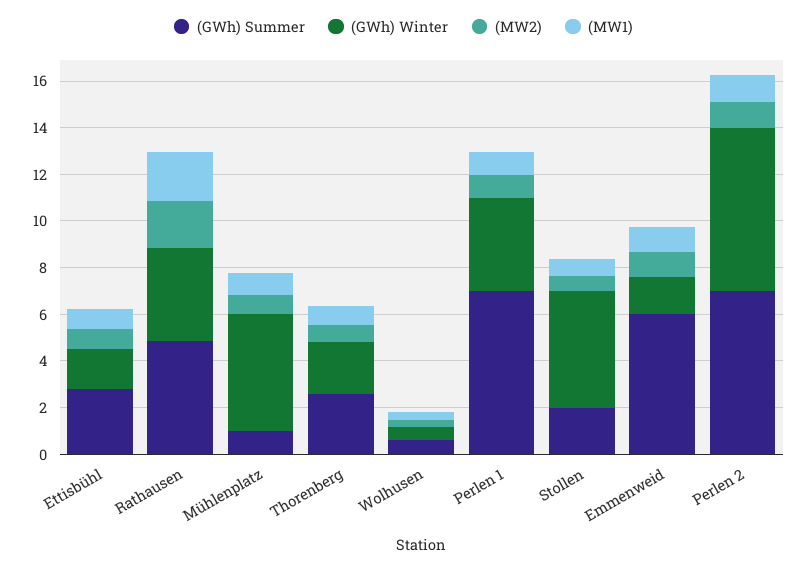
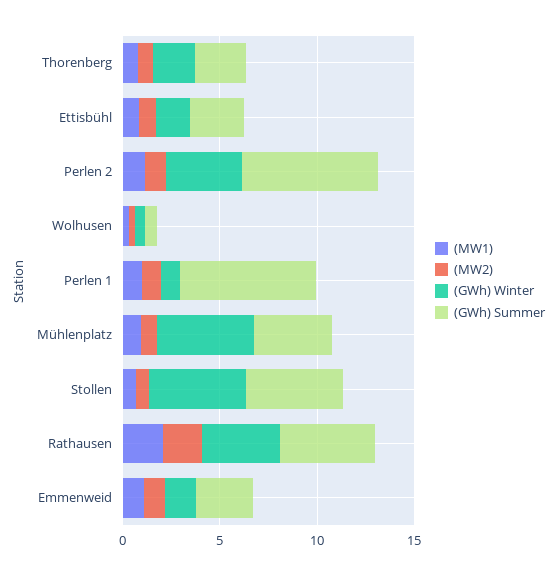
(GWh) Summer, Mühlenplatz: 1 -> 4
(GWh) Winter, Perlen 1: 4 -> 1
(GWh) Summer, Stollen: 2 -> 5
(GWh) Summer, Emmenweid: 6 -> 3
(GWh) Winter, Perlen 2: 7 -> 4

